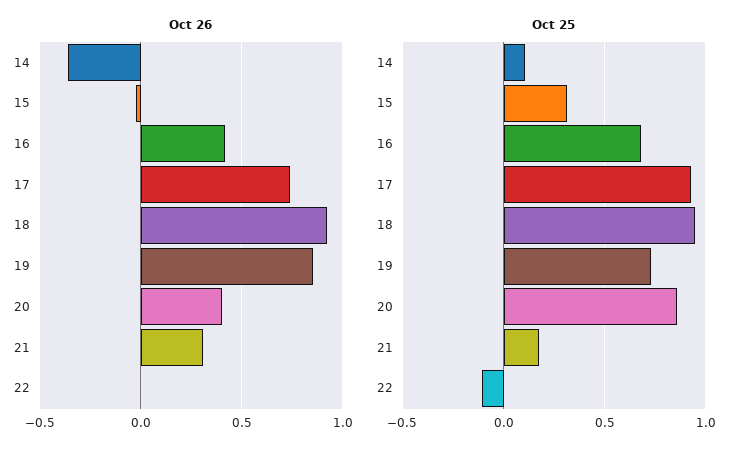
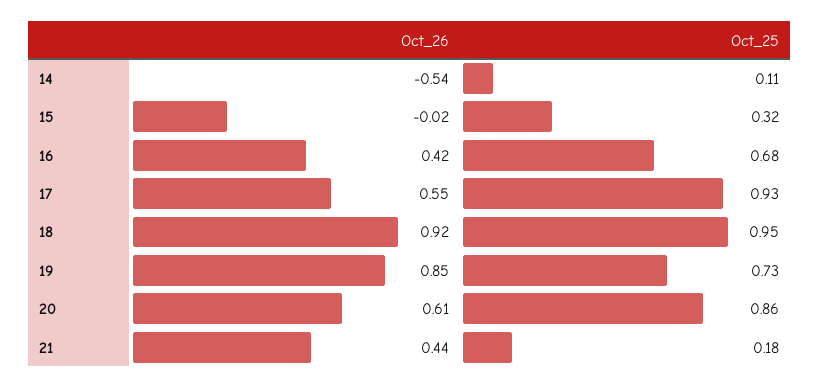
Oct 26, 14: -0.35 -> -0.54
Oct 26, 17: 0.75 -> 0.55
Oct 26, 20: 0.4 -> 0.61
Oct 26, 21: 0.3 -> 0.44
Oct 26, 22: 0 -> none
Oct 25, 22: -0.1 -> none

